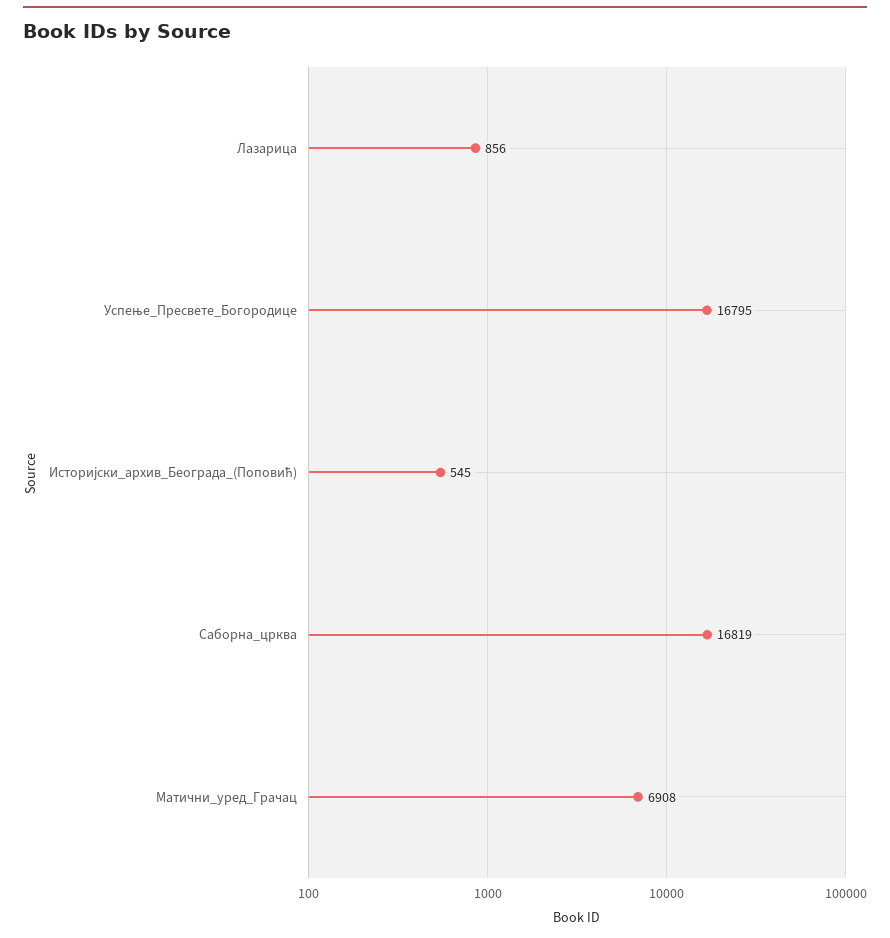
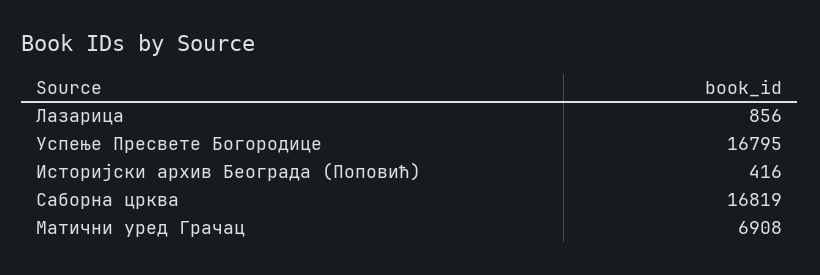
Историјски_архив_Београда_(Поповић): 545 -> 416

